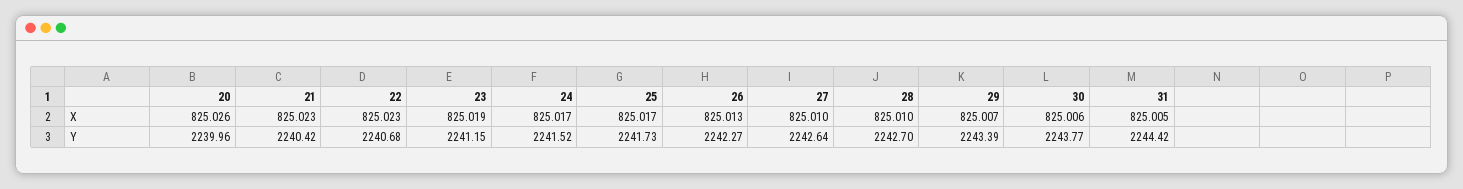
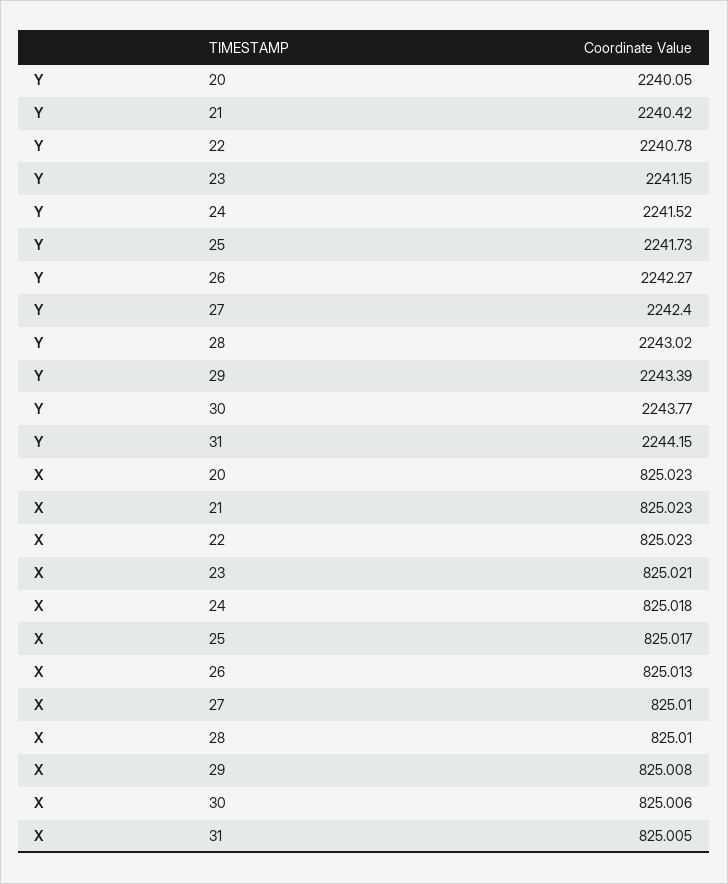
20, X: 825.026 -> 825.023
23, X: 825.019 -> 825.021
24, X: 825.017 -> 825.018
29, X: 825.007 -> 825.008
20, Y: 2239.96 -> 2240.05
22, Y: 2240.68 -> 2240.78
27, Y: 2242.64 -> 2242.4
28, Y: 2242.7 -> 2243.02
31, Y: 2244.42 -> 2244.15

